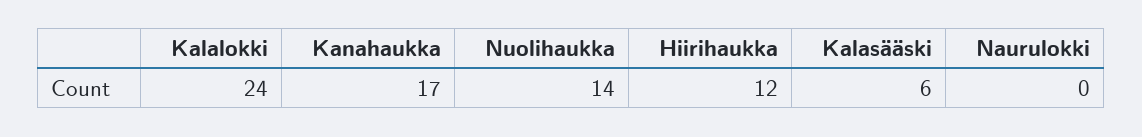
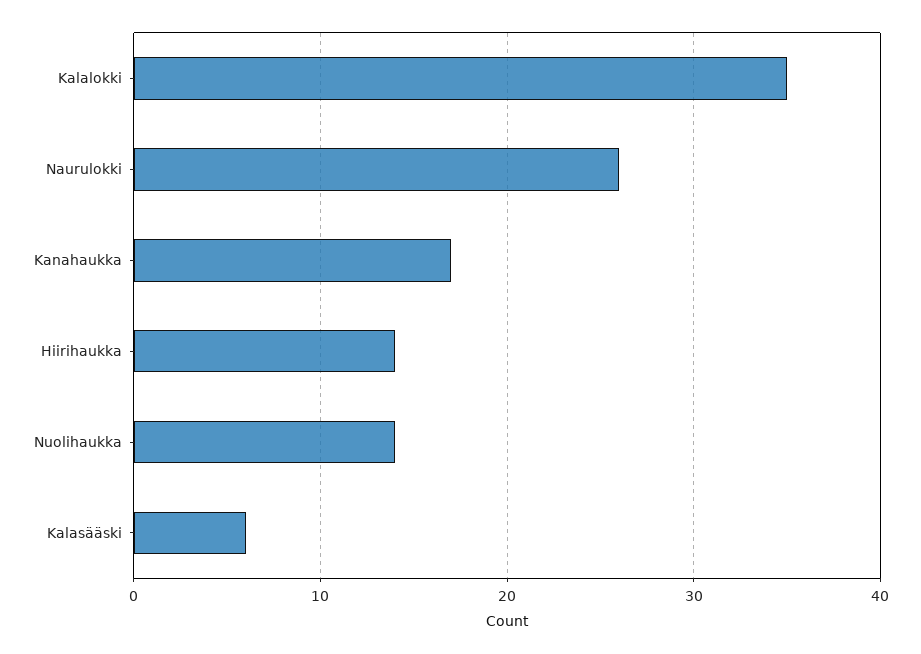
Kalalokki: 24 -> 35
Hiirihaukka: 12 -> 14
Naurulokki: 0 -> 26

